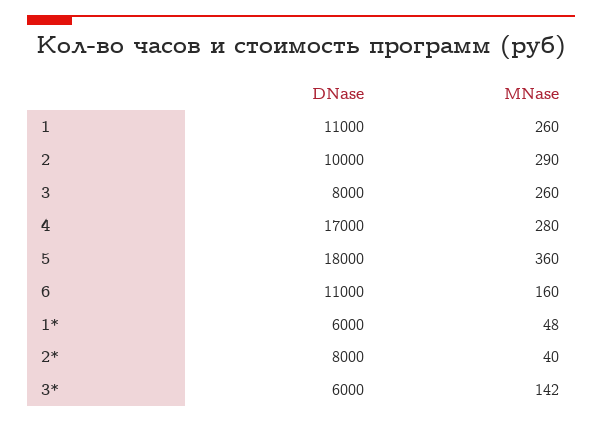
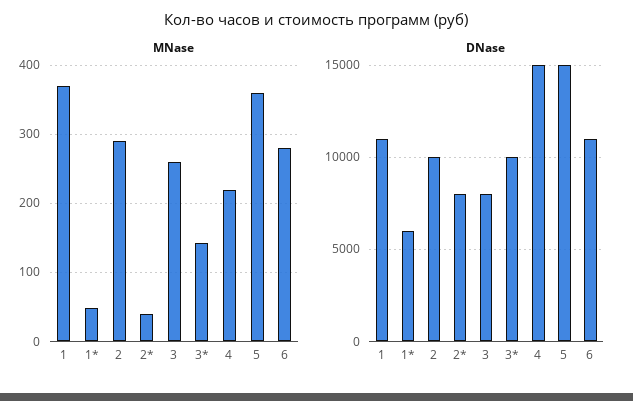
MNase, 1: 260 -> 370
DNase, 4: 17000 -> 15000
MNase, 4: 280 -> 220
DNase, 5: 18000 -> 15000
MNase, 6: 160 -> 280
DNase, 3*: 6000 -> 10000

